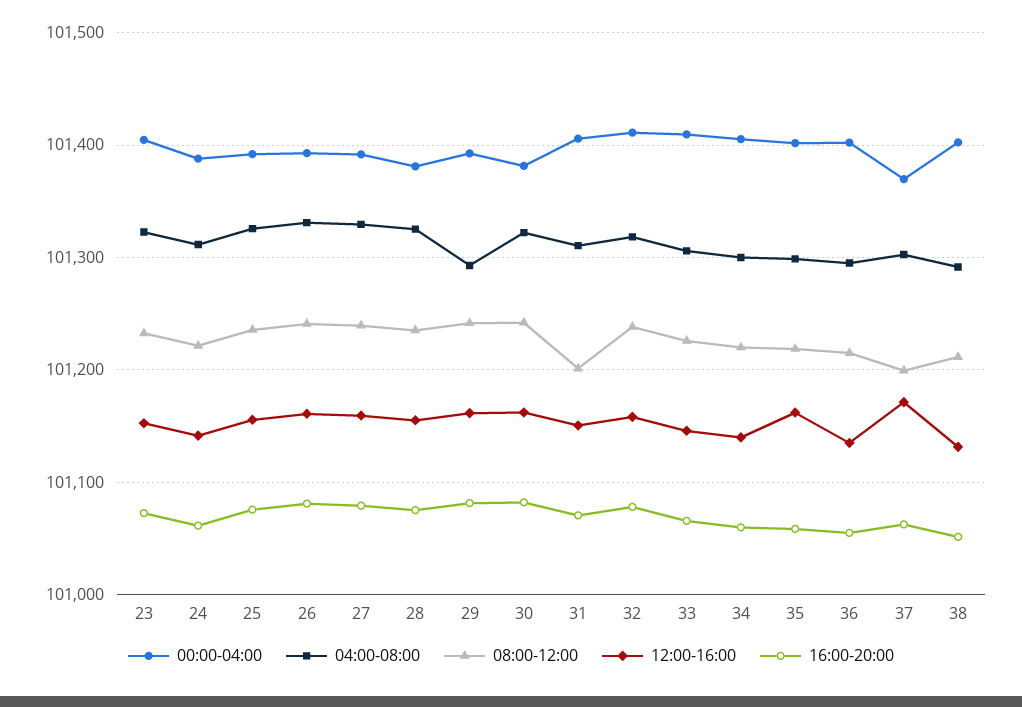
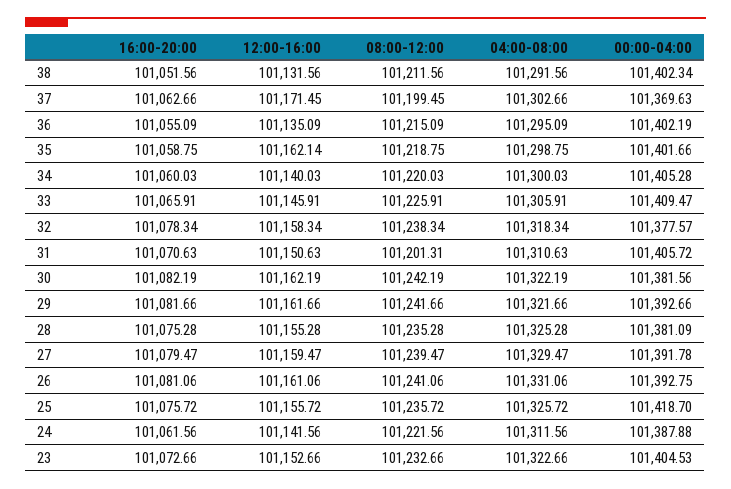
00:00-04:00, 25: 101390 -> 101418.7
04:00-08:00, 29: 101290 -> 101321.66
00:00-04:00, 32: 101410 -> 101377.57

